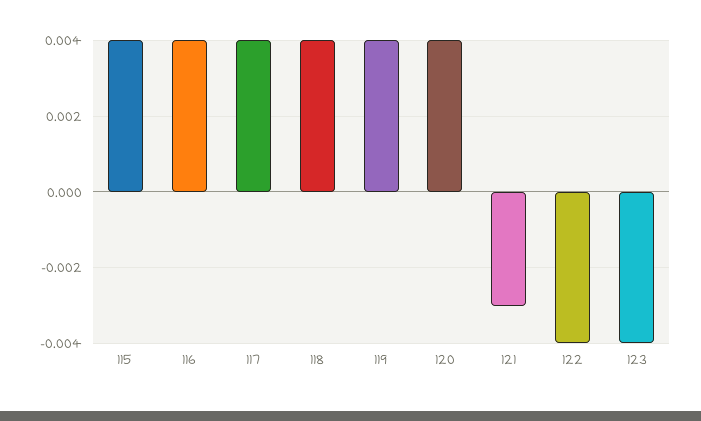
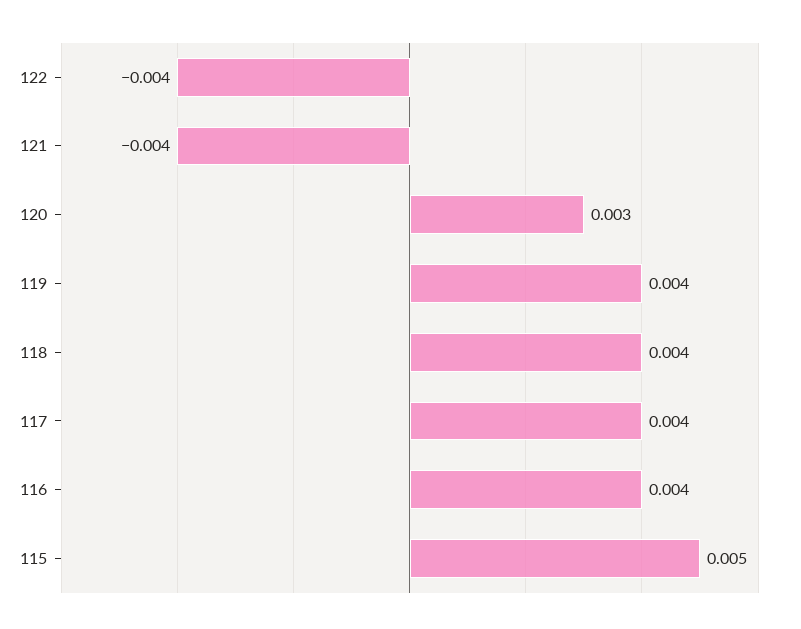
115: 0.004 -> 0.005
120: 0.004 -> 0.003
121: -0.003 -> -0.004
123: -0.004 -> none

